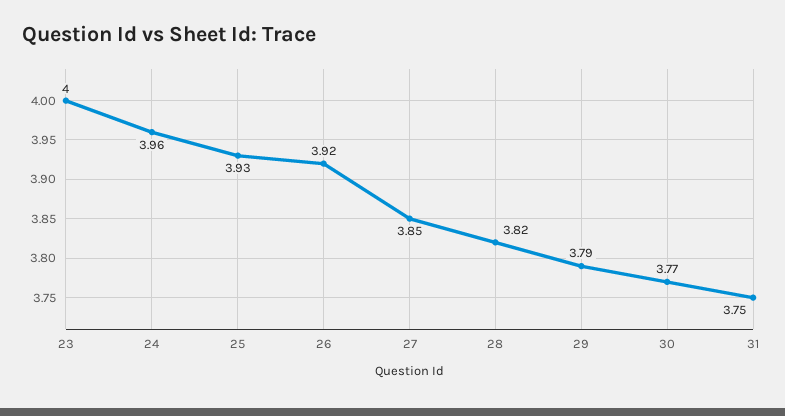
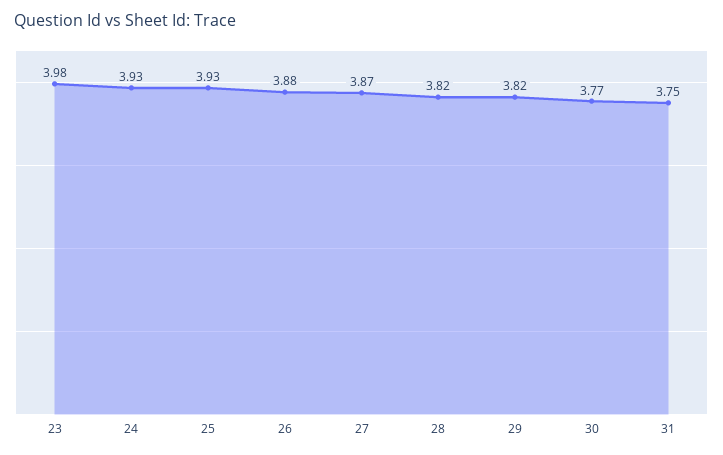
23: 4 -> 3.98
24: 3.96 -> 3.93
26: 3.92 -> 3.88
27: 3.85 -> 3.87
29: 3.79 -> 3.82

